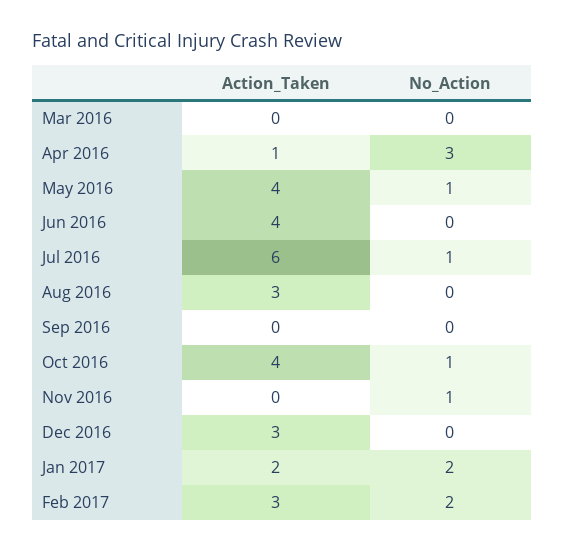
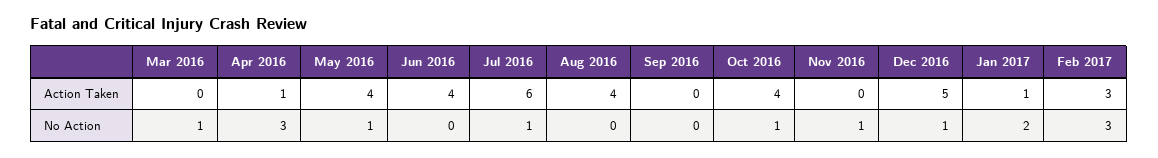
No_Action, Mar 2016: 0 -> 1
Action_Taken, Aug 2016: 3 -> 4
Action_Taken, Dec 2016: 3 -> 5
No_Action, Dec 2016: 0 -> 1
Action_Taken, Jan 2017: 2 -> 1
No_Action, Feb 2017: 2 -> 3

